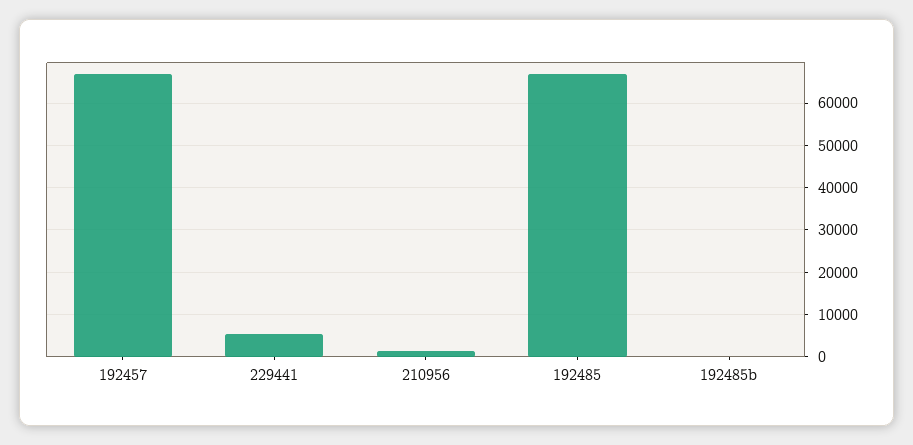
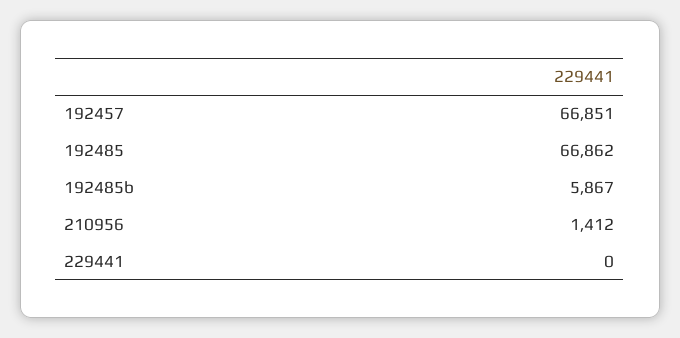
229441: 6000 -> 0
192485b: 0 -> 5867

